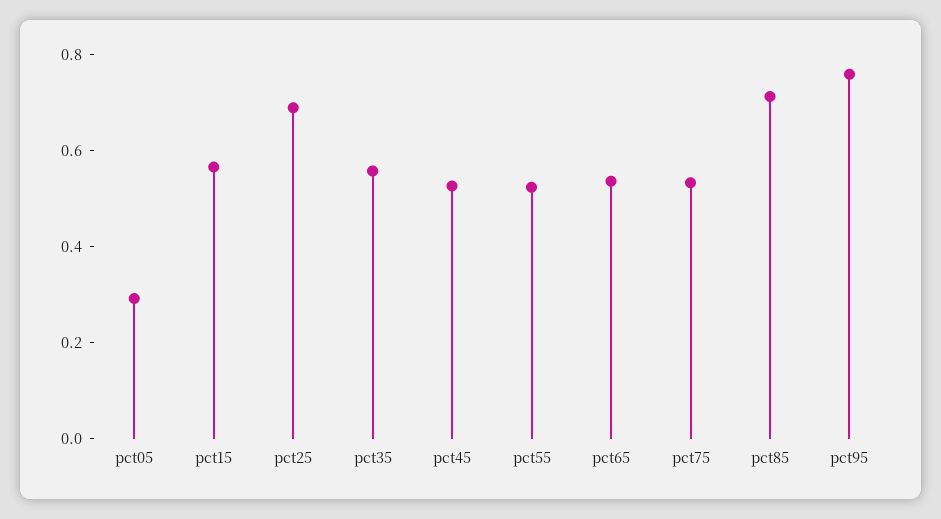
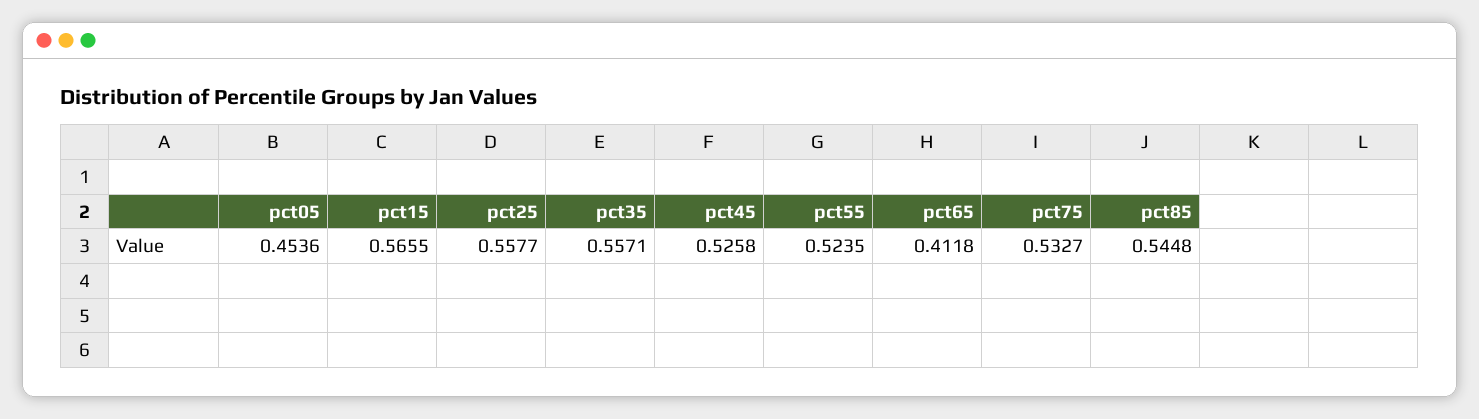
pct05: 0.3 -> 0.4536
pct25: 0.7 -> 0.5577
pct65: 0.55 -> 0.4118
pct85: 0.7 -> 0.5448
pct95: 0.75 -> none

